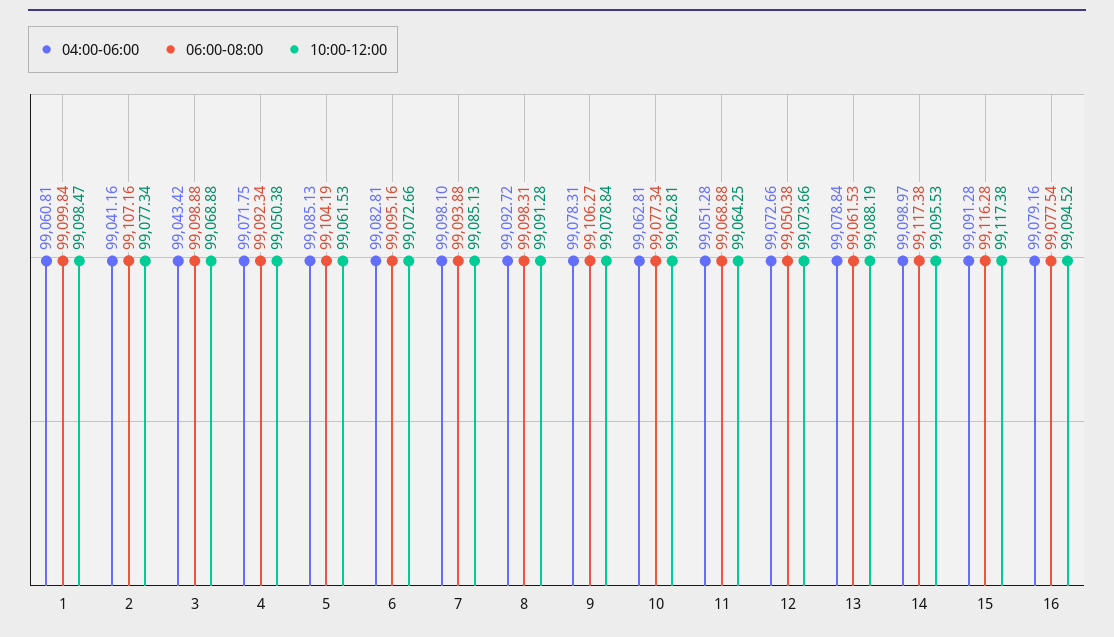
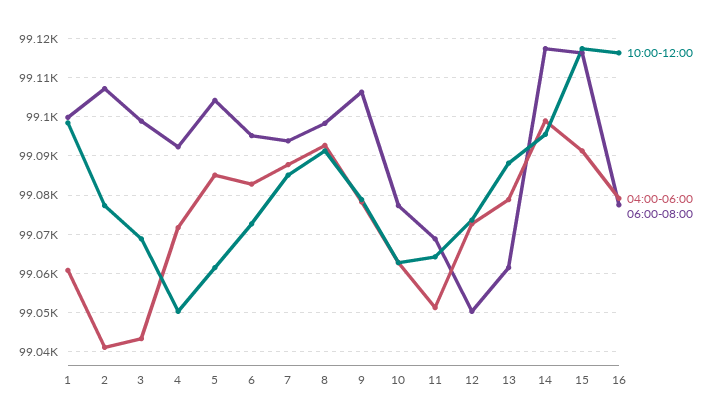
04:00-06:00, 7: 99098.1 -> 99088
10:00-12:00, 16: 99094.52 -> 99116

